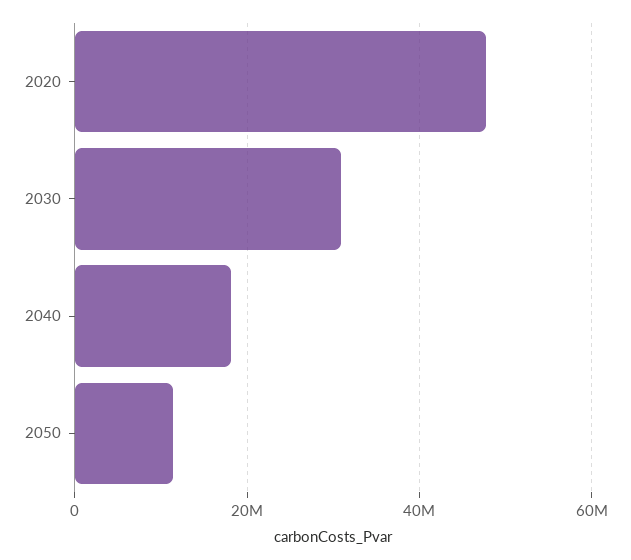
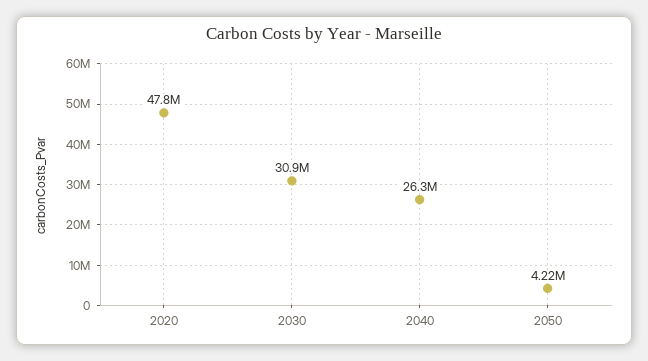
2040: 18000000 -> 26300000
2050: 12000000 -> 4220000

